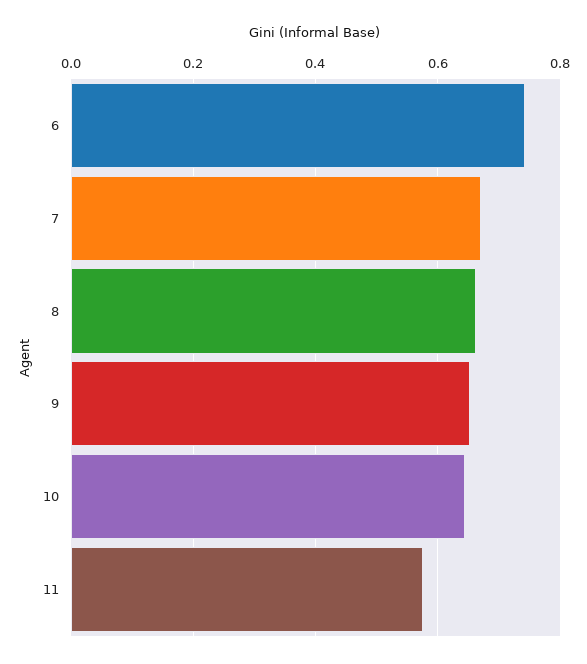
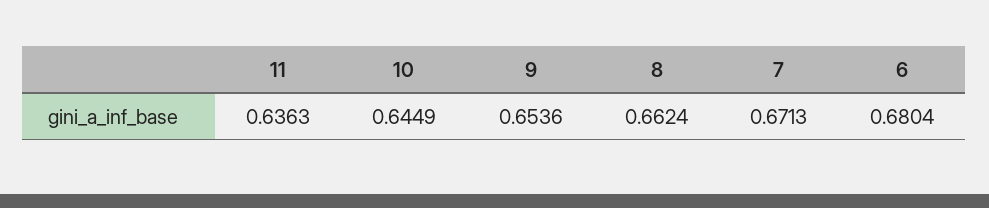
6: 0.74 -> 0.6804
11: 0.58 -> 0.6363

